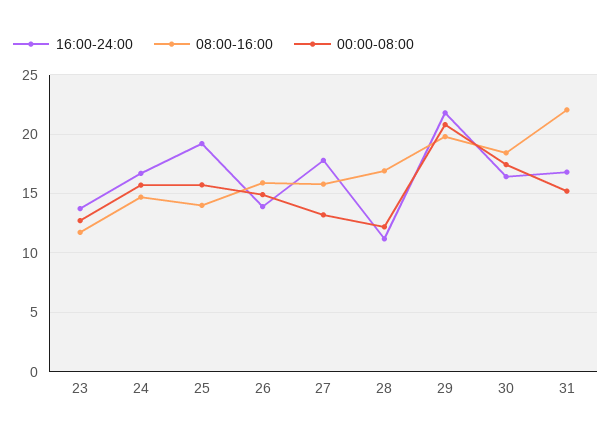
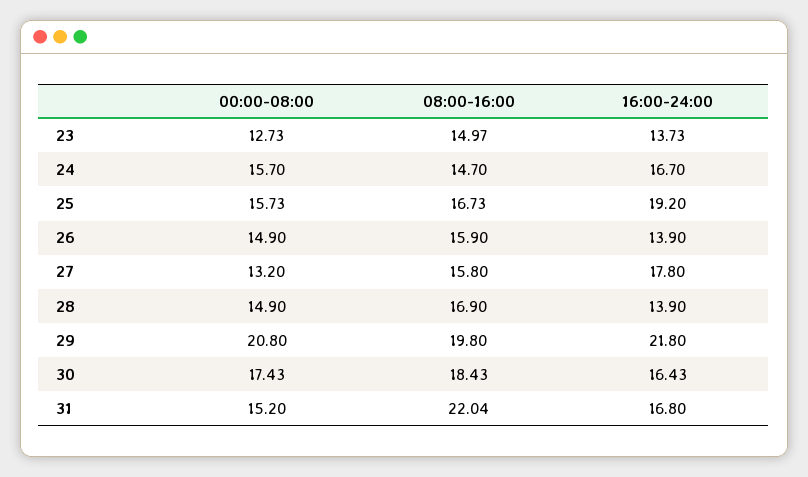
08:00-16:00, 23: 12 -> 14.97
08:00-16:00, 25: 14 -> 16.73
16:00-24:00, 28: 11 -> 13.9
00:00-08:00, 28: 12 -> 14.9

